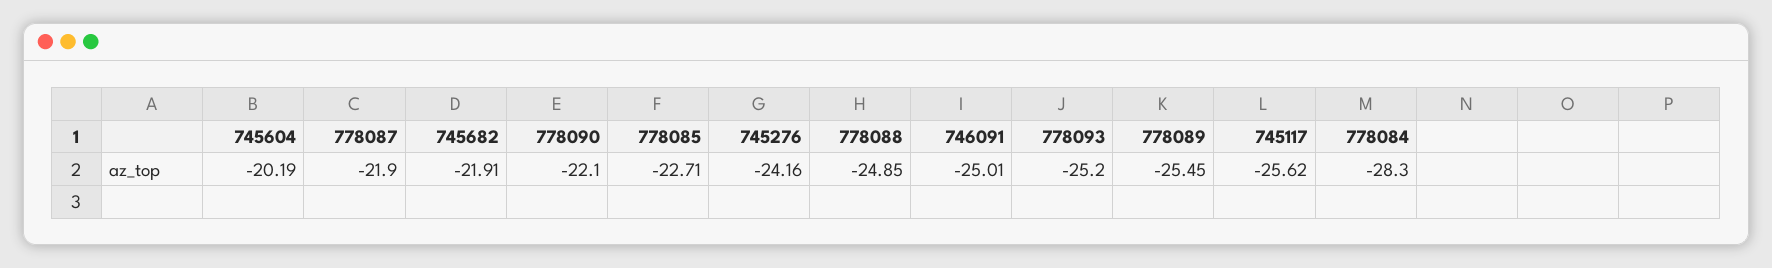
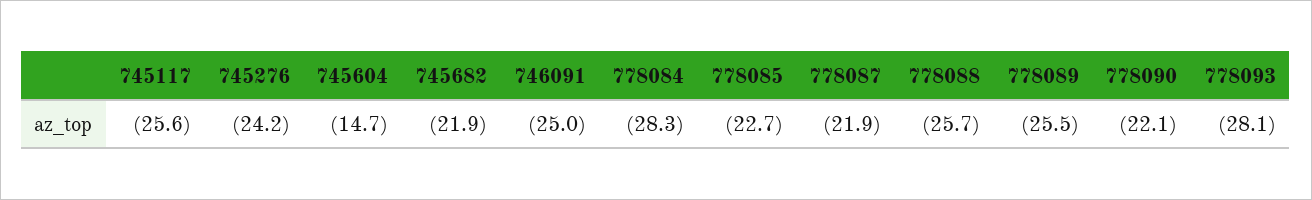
745604: -20.19 -> -14.7
778088: -24.85 -> -25.7
778093: -25.2 -> -28.1

